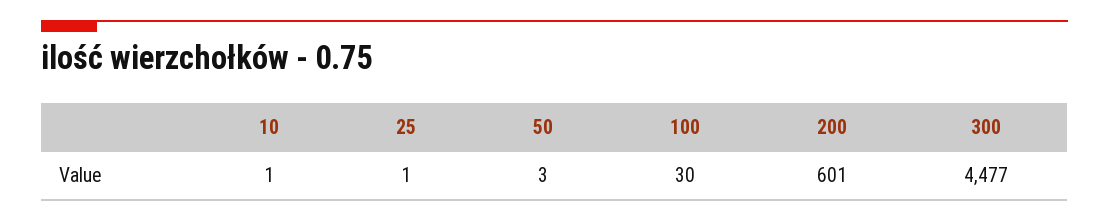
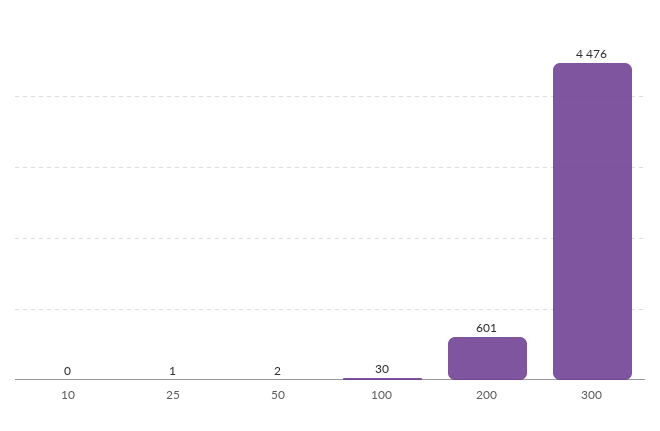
10: 1 -> 0
50: 3 -> 2
300: 4477 -> 4476

